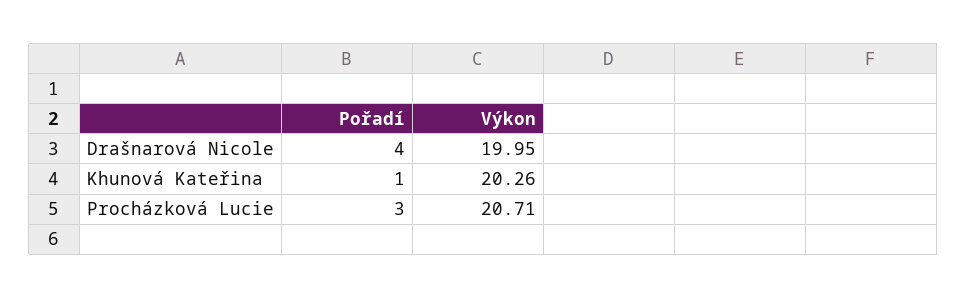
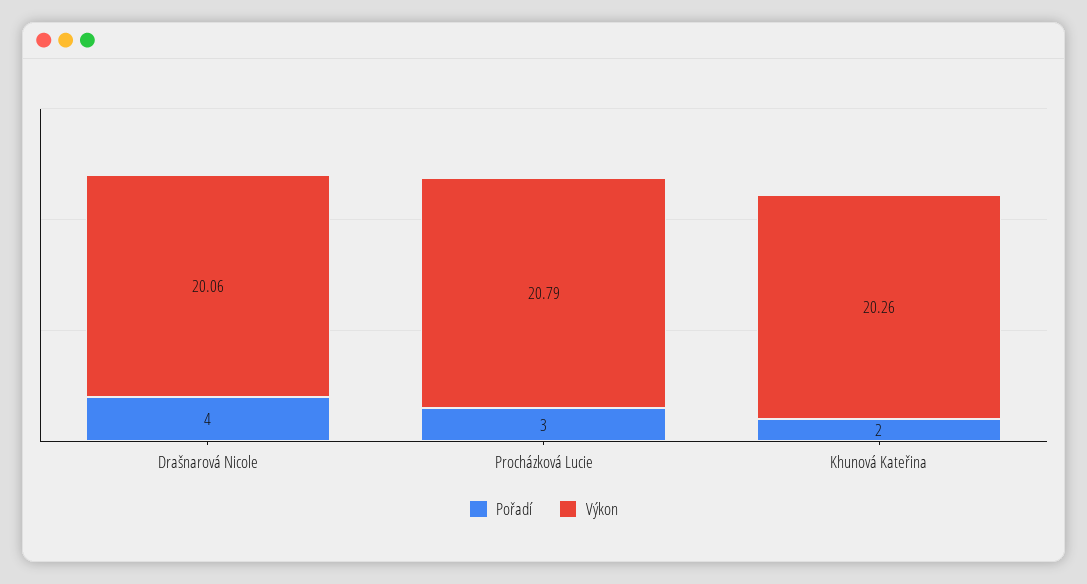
Výkon, Drašnarová Nicole: 19.95 -> 20.06
Pořadí, Khunová Kateřina: 1 -> 2
Výkon, Procházková Lucie: 20.71 -> 20.79

